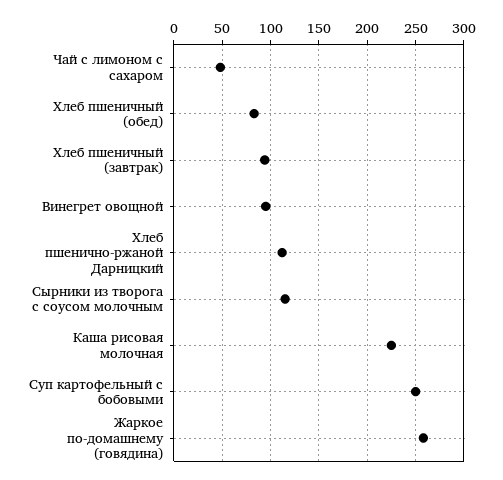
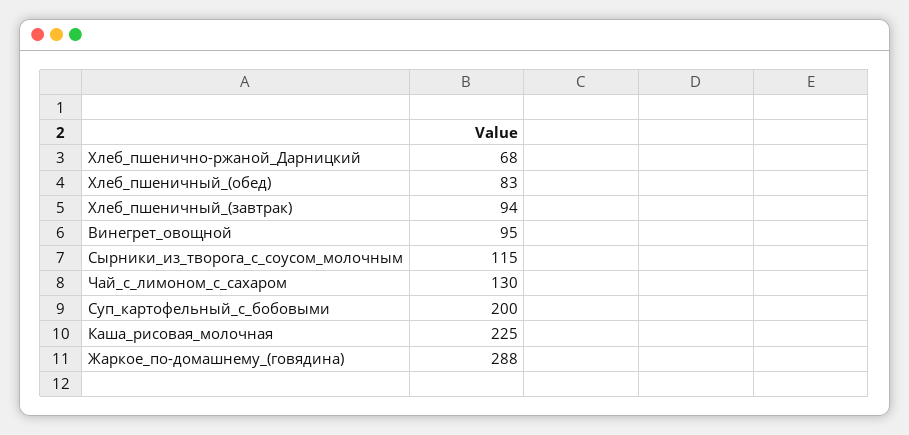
Чай с лимоном с сахаром: 50 -> 130
Хлеб пшенично-ржаной Дарницкий: 110 -> 68
Суп картофельный с бобовыми: 250 -> 200
Жаркое по-домашнему (говядина): 260 -> 288

